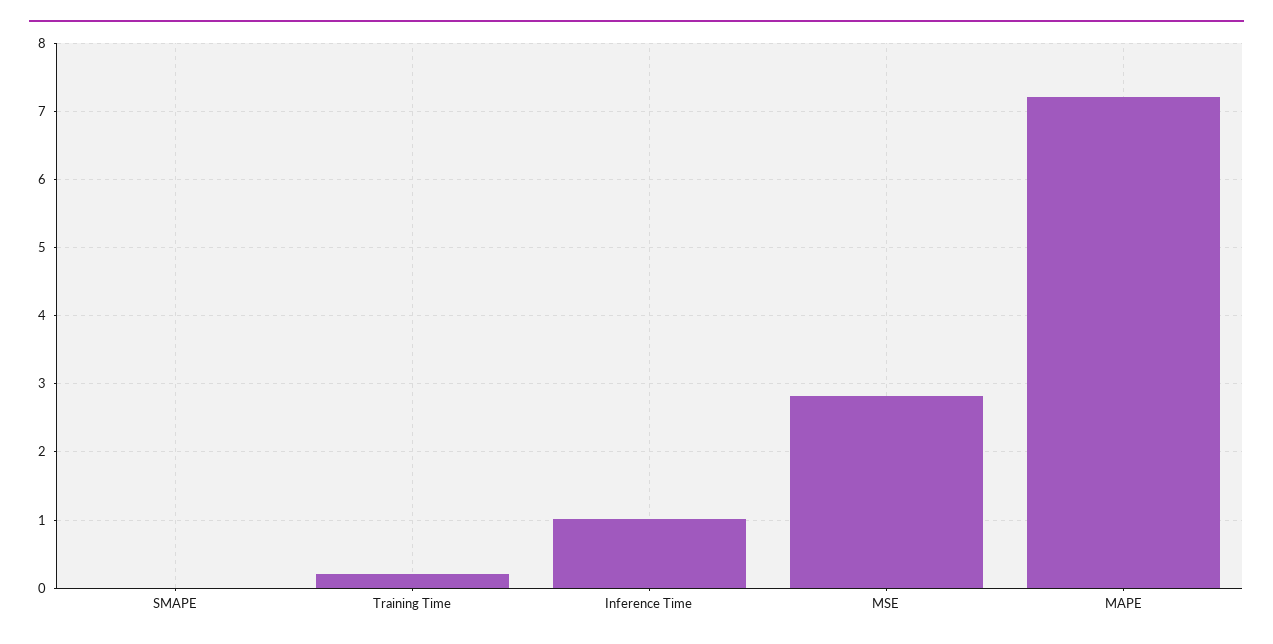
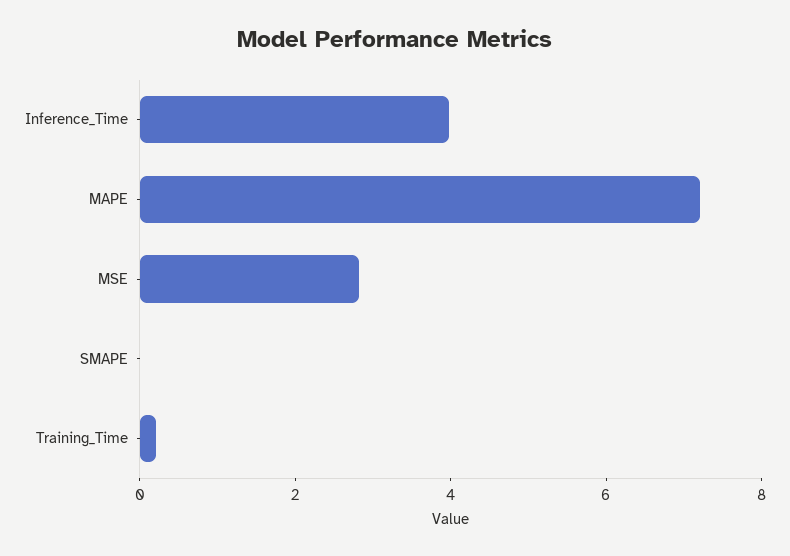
Inference Time: 1 -> 4

